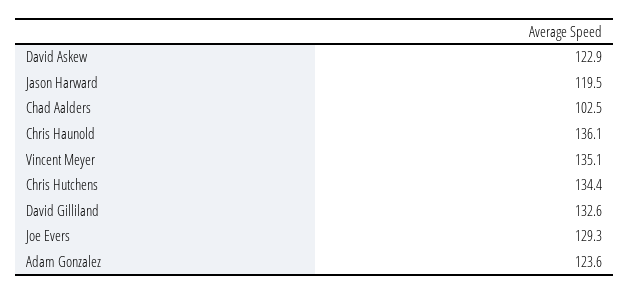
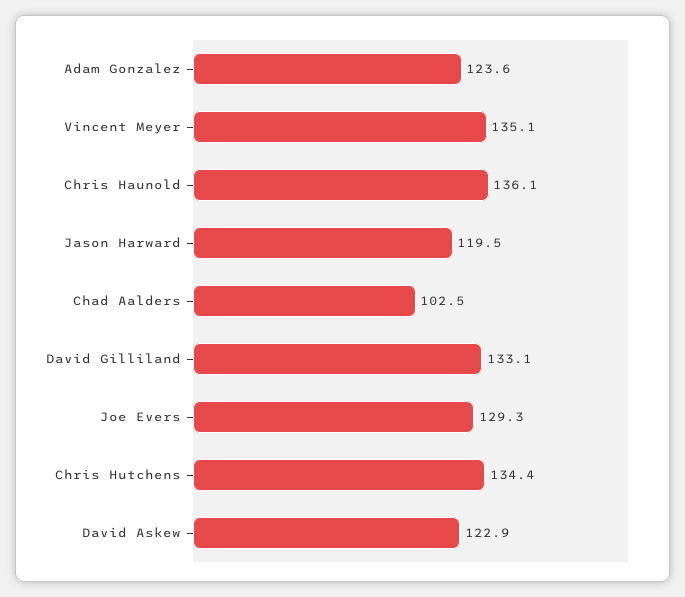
David Gilliland: 132.6 -> 133.1

